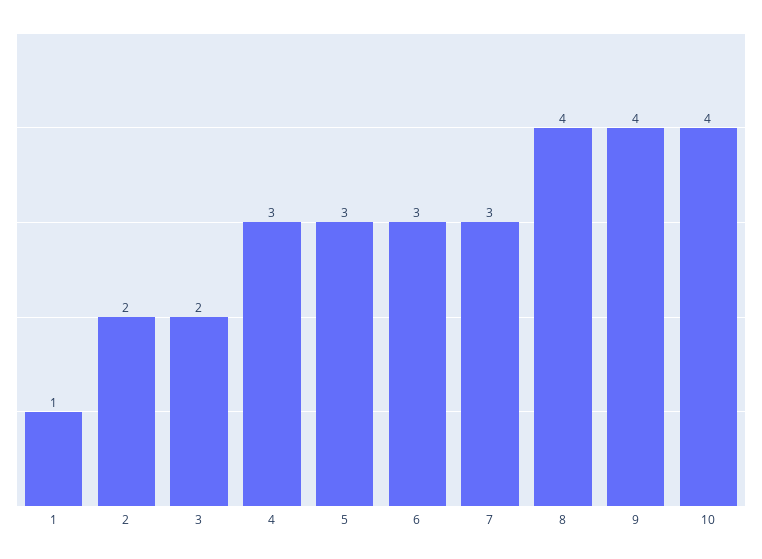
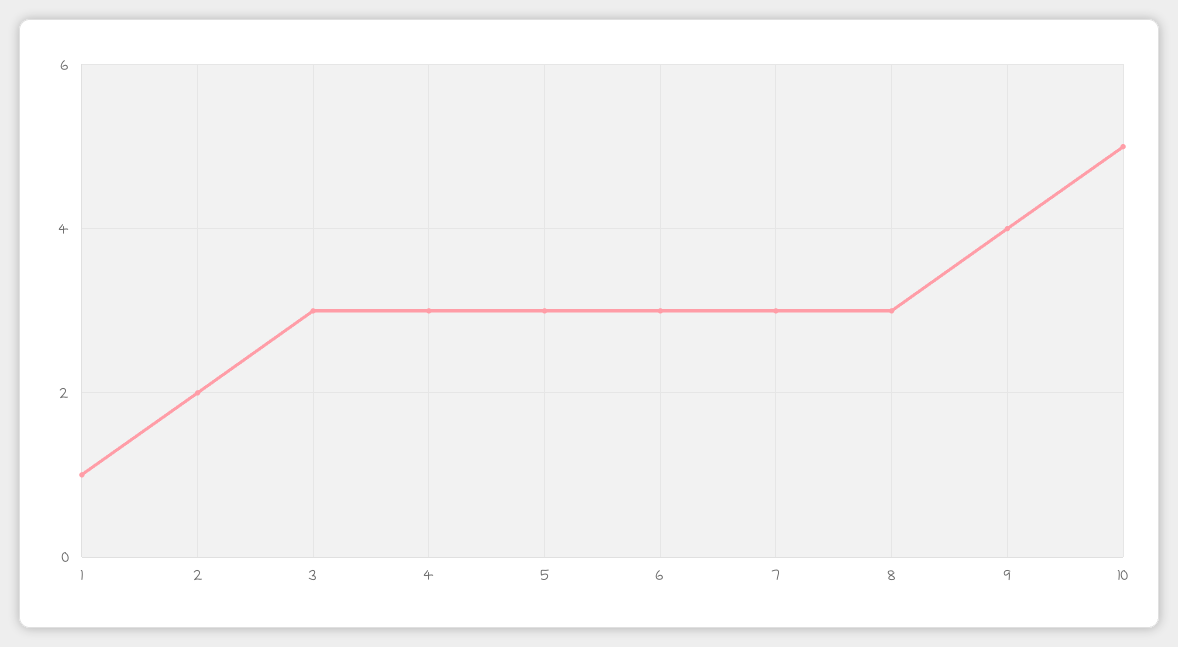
3: 2 -> 3
8: 4 -> 3
10: 4 -> 5

